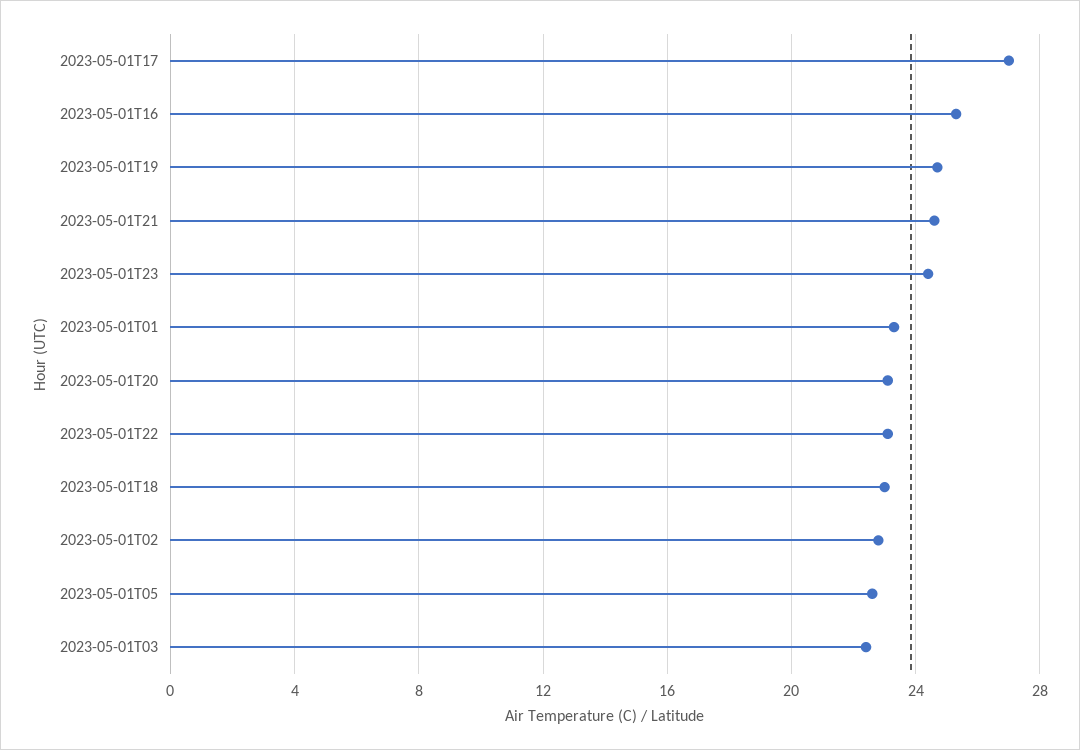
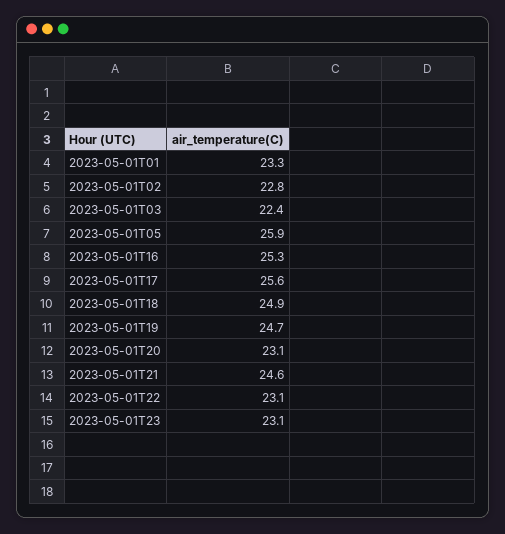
2023-05-01T17: 27 -> 25.6
2023-05-01T23: 24.5 -> 23.1
2023-05-01T18: 23 -> 24.9
2023-05-01T05: 22.5 -> 25.9

